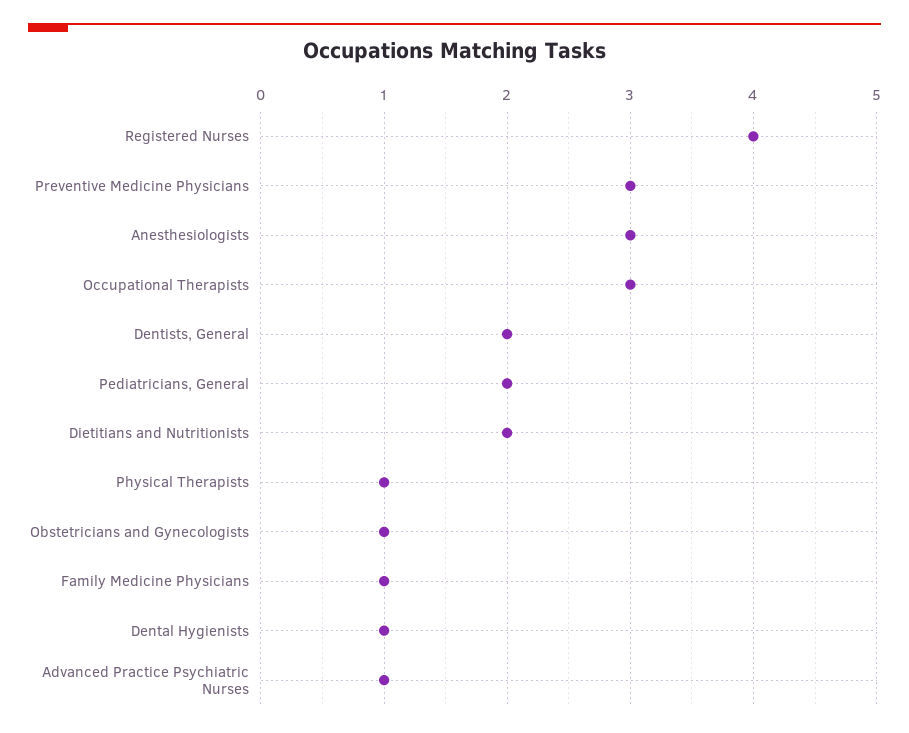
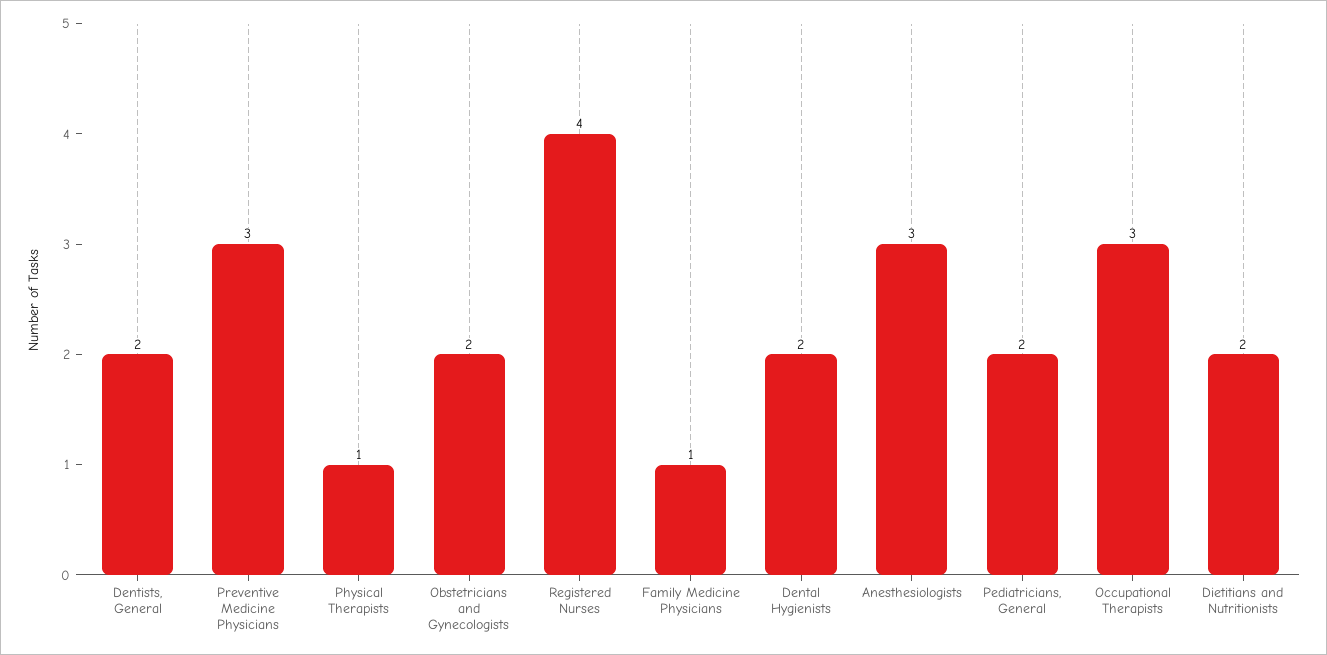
Obstetricians and Gynecologists: 1 -> 2
Dental Hygienists: 1 -> 2
Advanced Practice Psychiatric Nurses: 1 -> none

